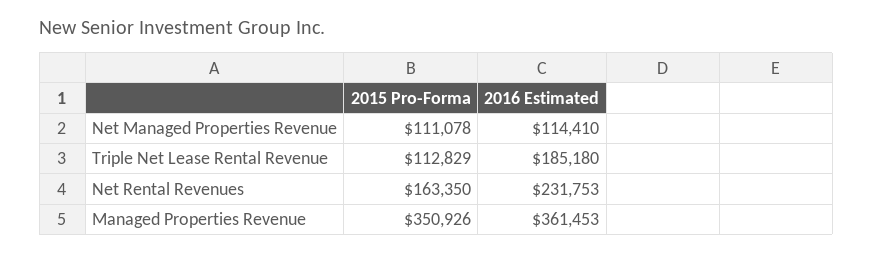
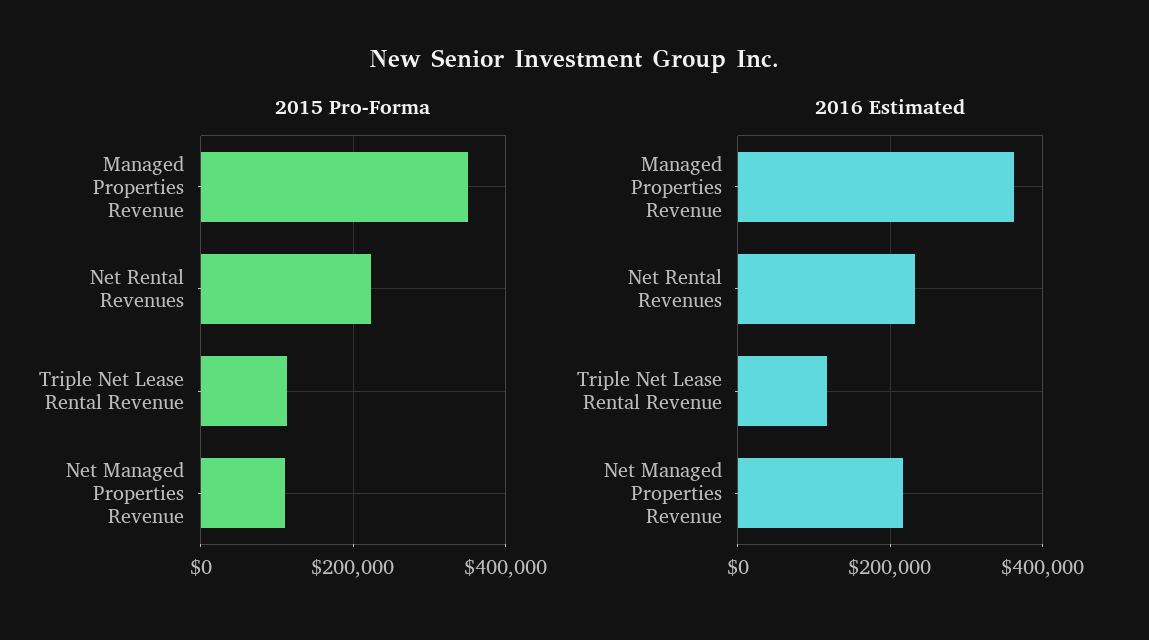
2016 Estimated, Net Managed Properties Revenue: 114410 -> 220000
2016 Estimated, Triple Net Lease Rental Revenue: 185180 -> 120000
2015 Pro-Forma, Net Rental Revenues: 163350 -> 220000

